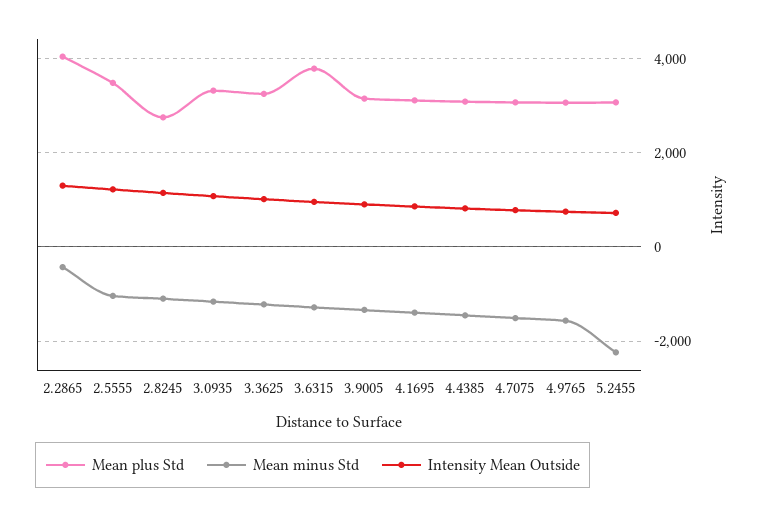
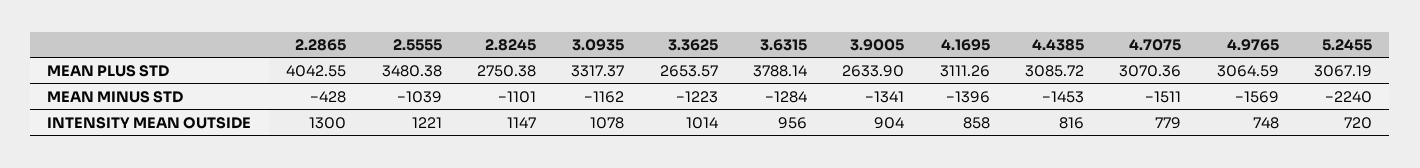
Mean plus Std, 3.3625: 3200 -> 2653.57
Mean plus Std, 3.9005: 3200 -> 2633.9

